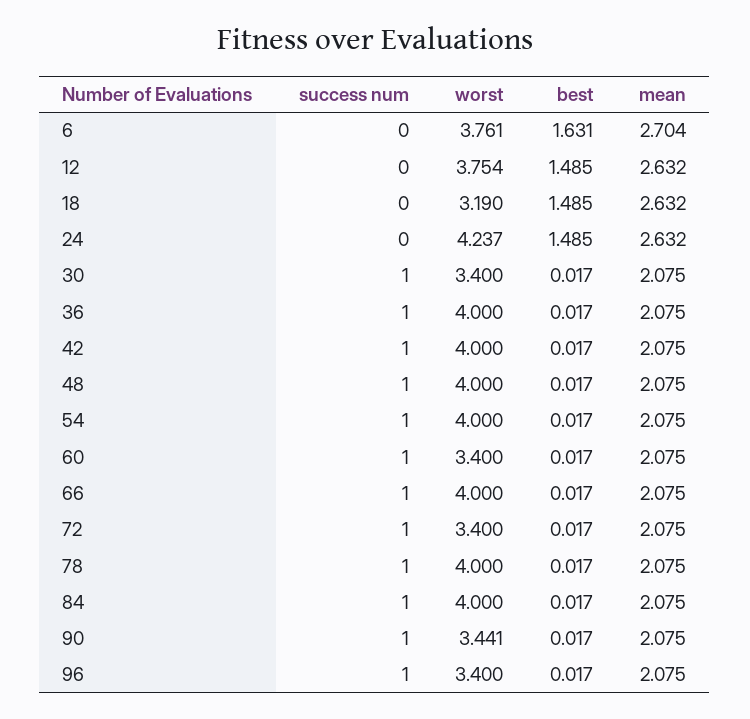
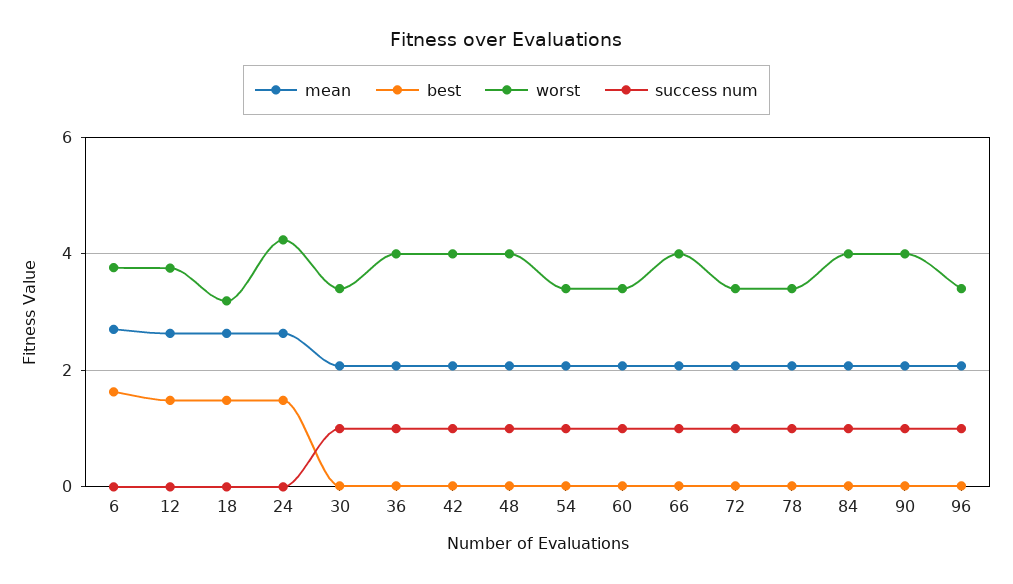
worst, 54: 4 -> 3.4
worst, 78: 4 -> 3.4
worst, 90: 3.441 -> 4

